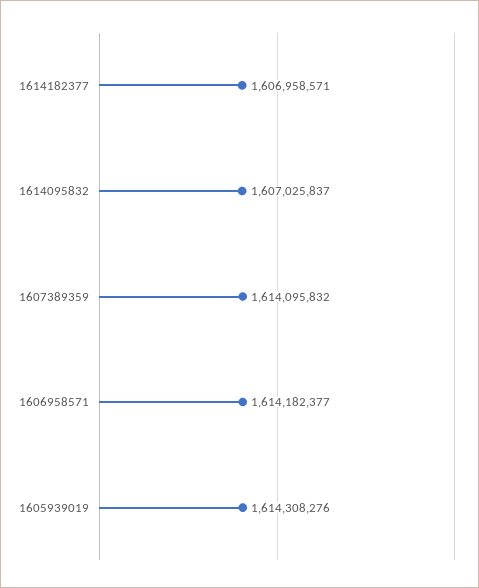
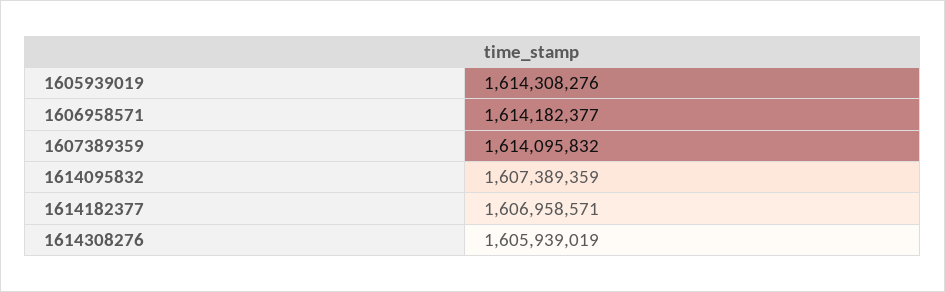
1614095832: 1607025837 -> 1607389359
1614308276: none -> 1605939019

